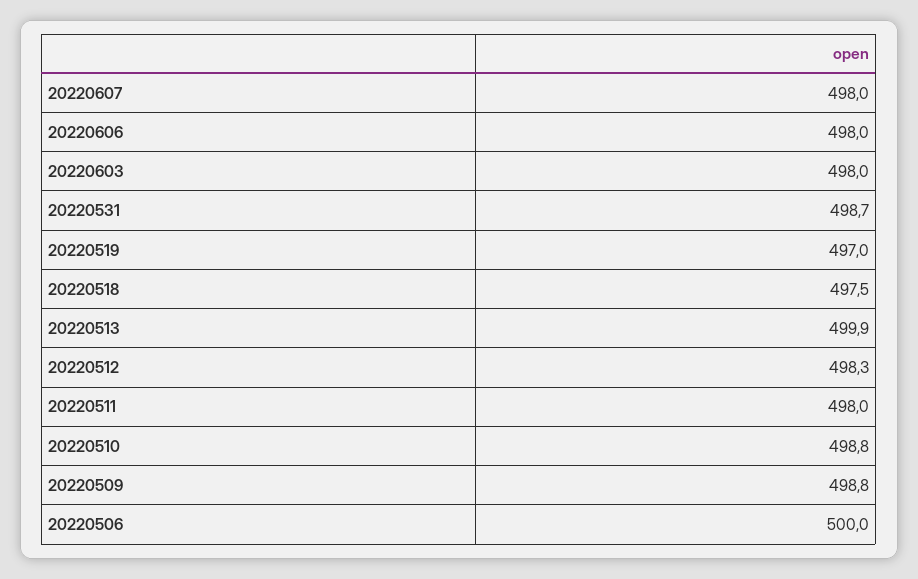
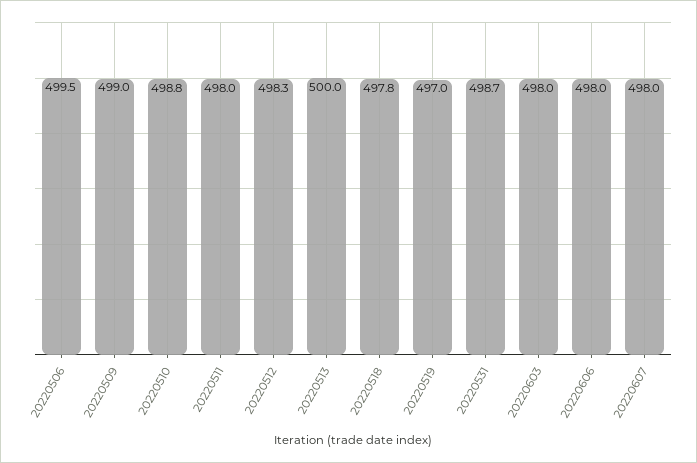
20220518: 497.5 -> 497.8
20220513: 499.9 -> 500
20220509: 498.8 -> 499
20220506: 500 -> 499.5

